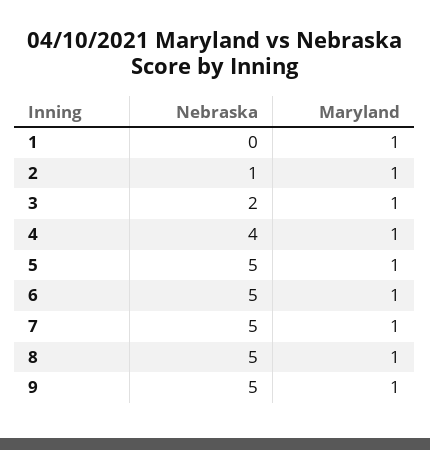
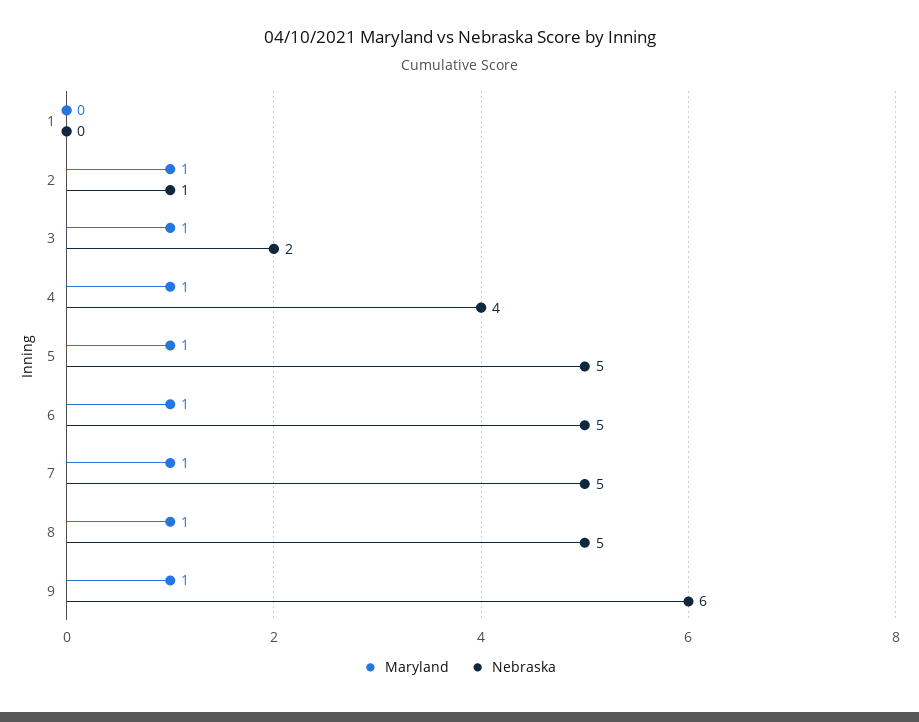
Maryland, 1: 1 -> 0
Nebraska, 9: 5 -> 6

